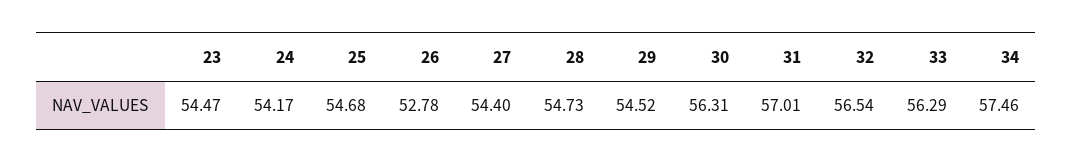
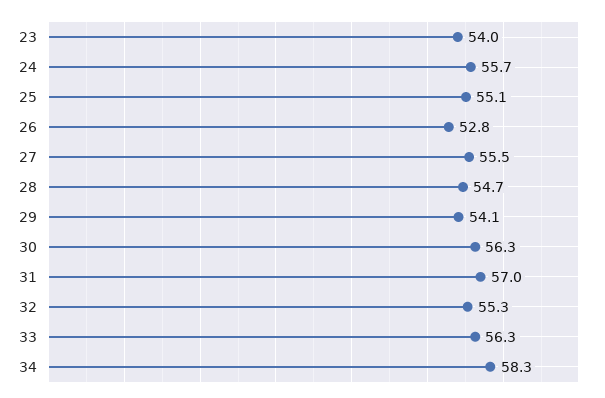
23: 54.47 -> 54
24: 54.17 -> 55.7
25: 54.68 -> 55.1
27: 54.4 -> 55.5
29: 54.52 -> 54.1
32: 56.54 -> 55.3
34: 57.46 -> 58.3

